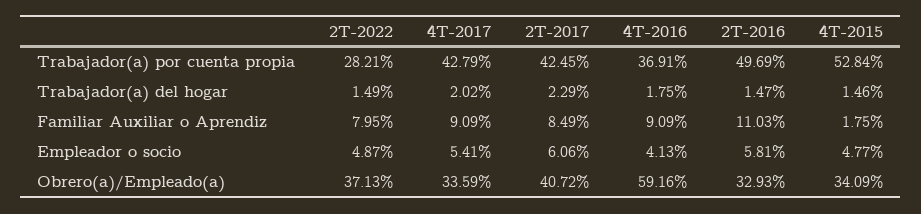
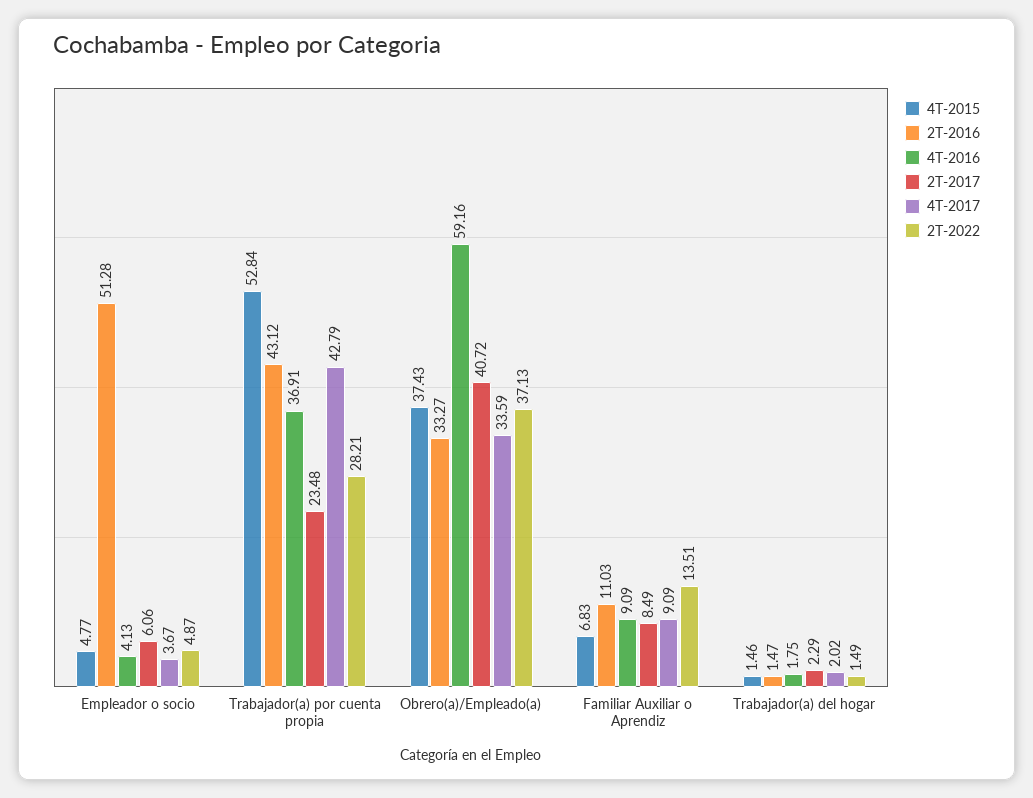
2T-2017, Trabajador(a) por cuenta propia: 42.45 -> 23.48
2T-2016, Trabajador(a) por cuenta propia: 49.69 -> 43.12
2T-2022, Familiar Auxiliar o Aprendiz: 7.95 -> 13.51
4T-2015, Familiar Auxiliar o Aprendiz: 1.75 -> 6.83
4T-2017, Empleador o socio: 5.41 -> 3.67
2T-2016, Empleador o socio: 5.81 -> 51.28
2T-2016, Obrero(a)/Empleado(a): 32.93 -> 33.27
4T-2015, Obrero(a)/Empleado(a): 34.09 -> 37.43

